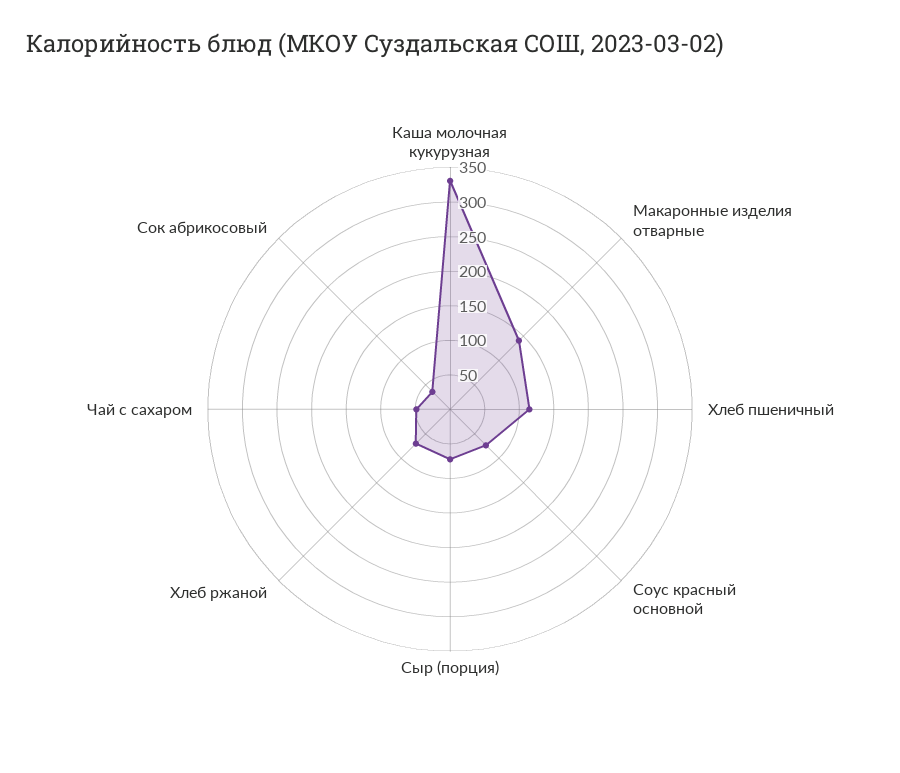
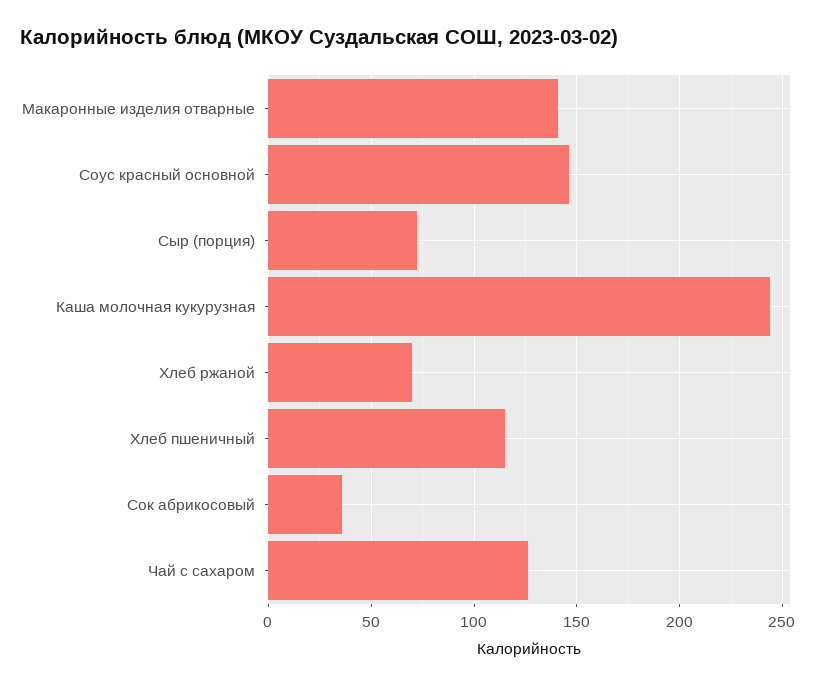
Каша молочная кукурузная: 325 -> 245
Соус красный основной: 75 -> 145
Чай с сахаром: 50 -> 125

